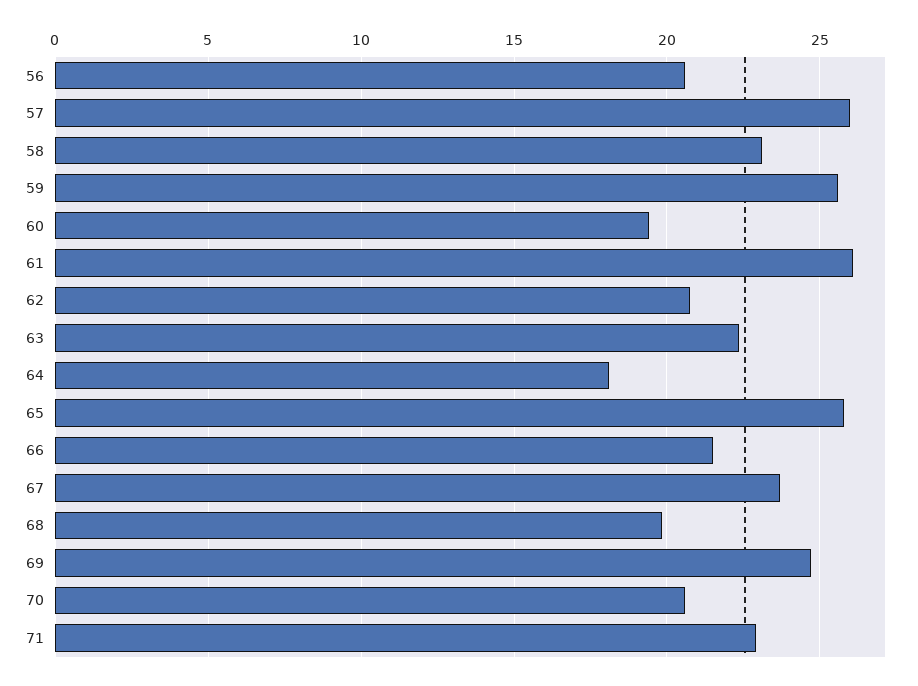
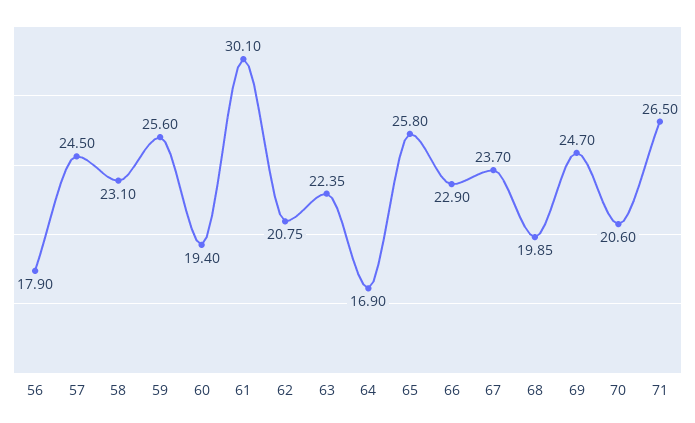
56: 20.5 -> 17.9
57: 26 -> 24.5
61: 26 -> 30.1
64: 18 -> 16.9
66: 21.5 -> 22.9
71: 23 -> 26.5

